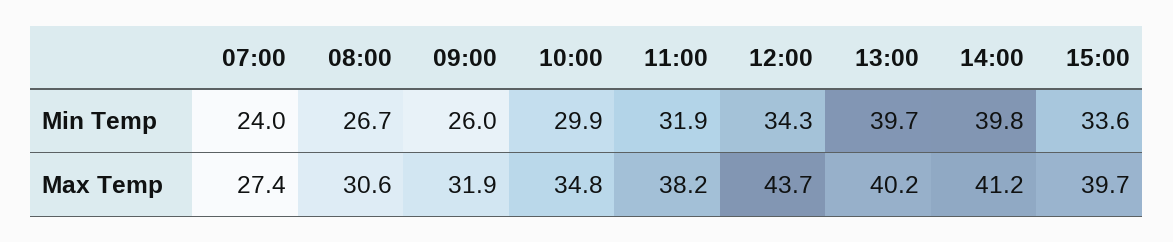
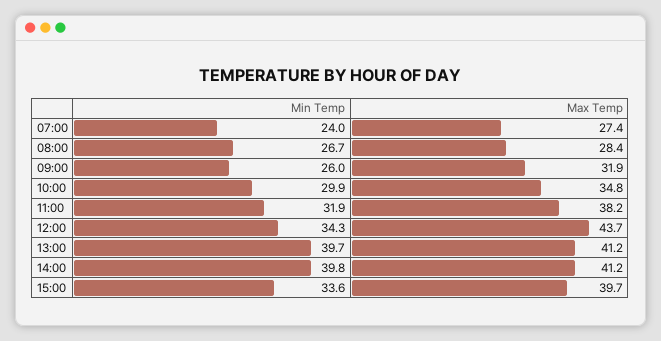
08:00, Max Temp: 30.6 -> 28.4
13:00, Max Temp: 40.2 -> 41.2

